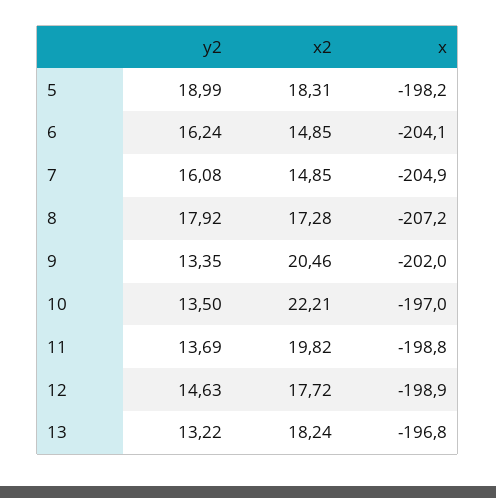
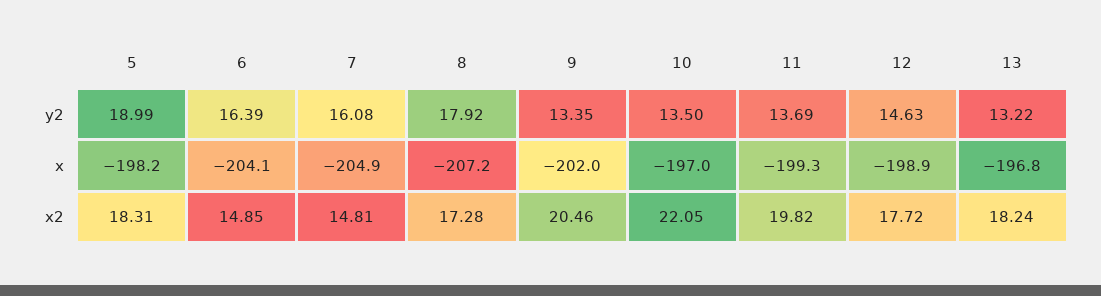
y2, 6: 16.24 -> 16.39
x2, 7: 14.85 -> 14.81
x2, 10: 22.21 -> 22.05
x, 11: -198.8 -> -199.3

